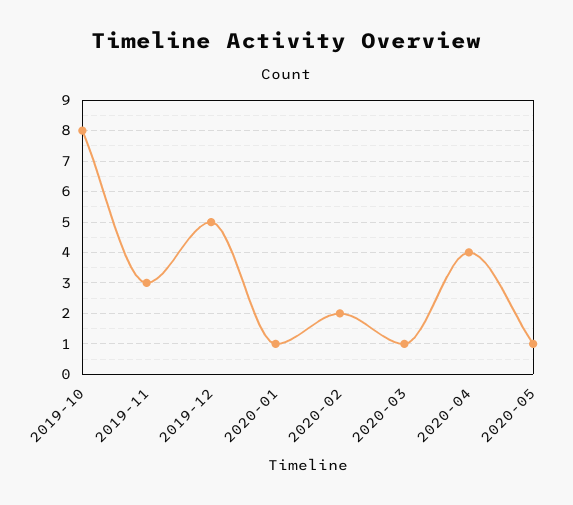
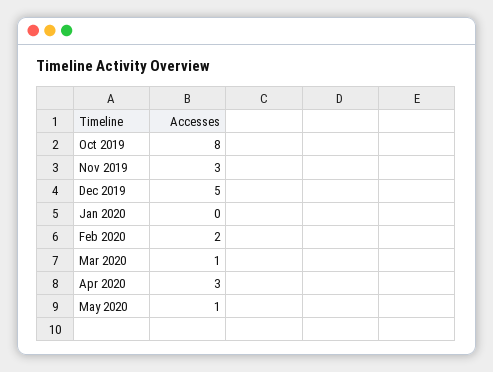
2020-01: 1 -> 0
2020-04: 4 -> 3

